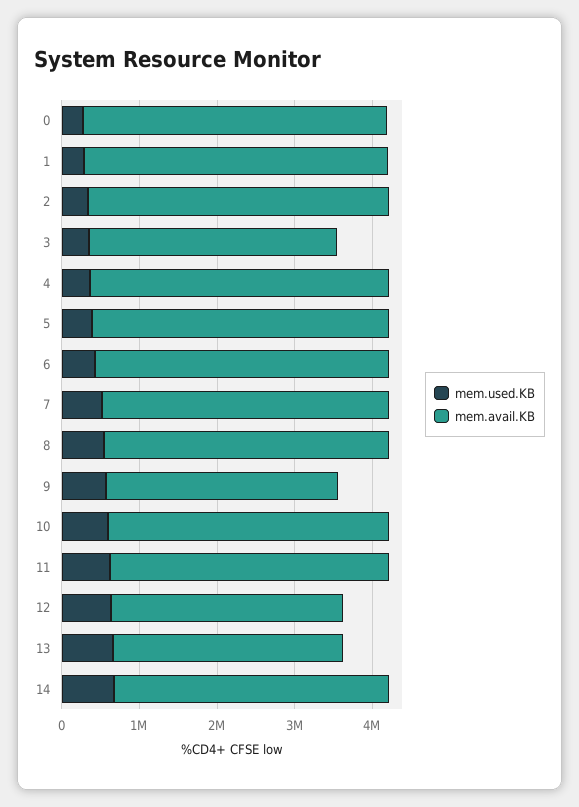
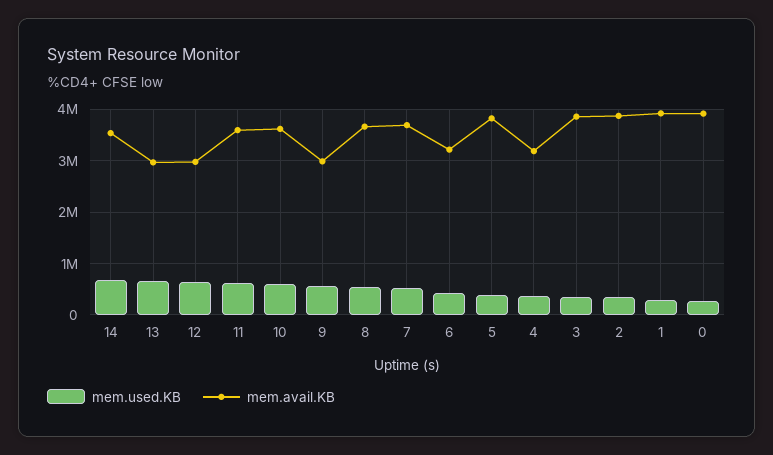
mem.avail.KB, 3: 3200000 -> 3800000
mem.avail.KB, 4: 3800000 -> 3200000
mem.avail.KB, 6: 3800000 -> 3200000

